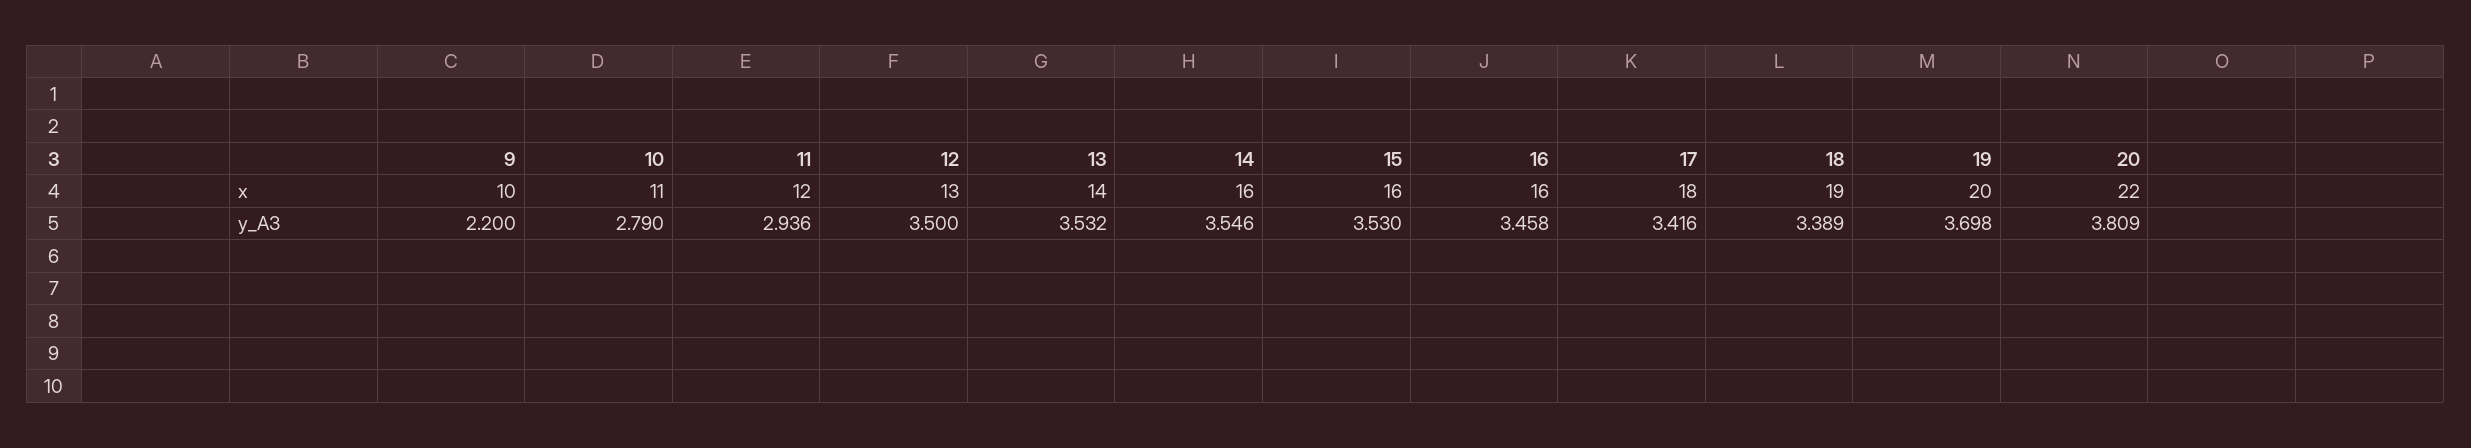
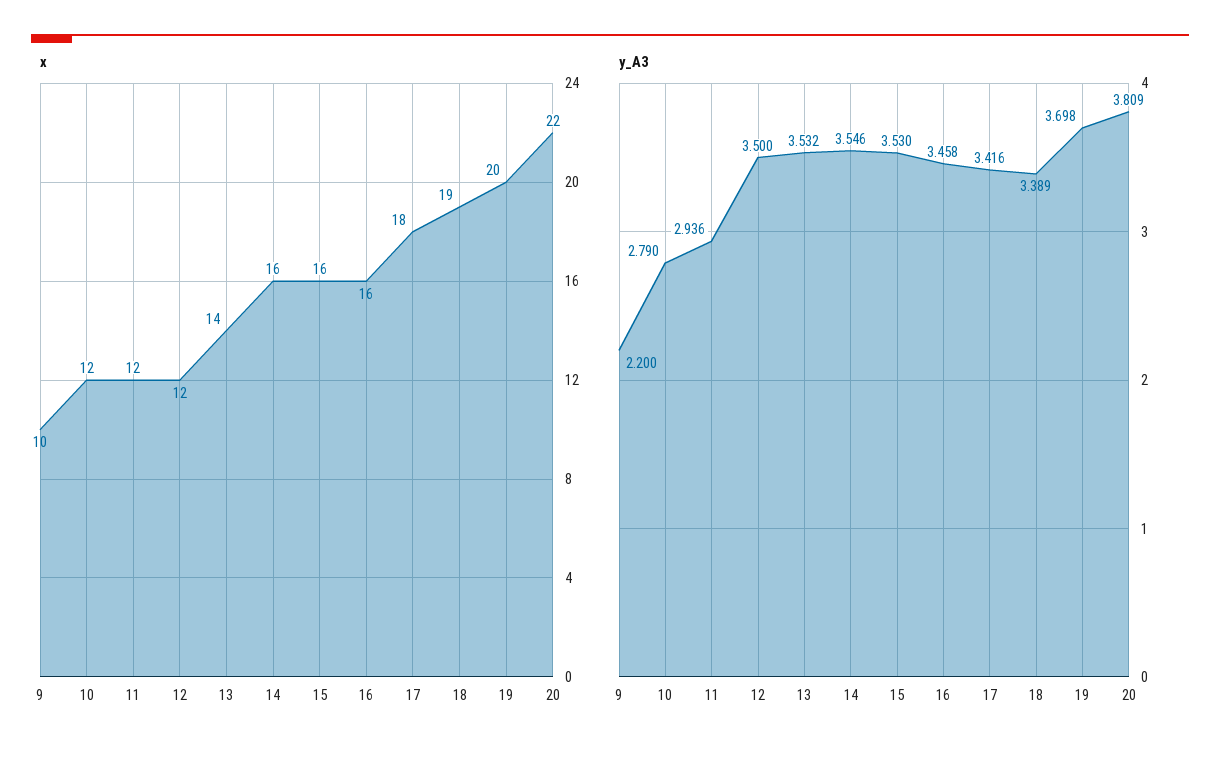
x, 10: 11 -> 12
x, 12: 13 -> 12

